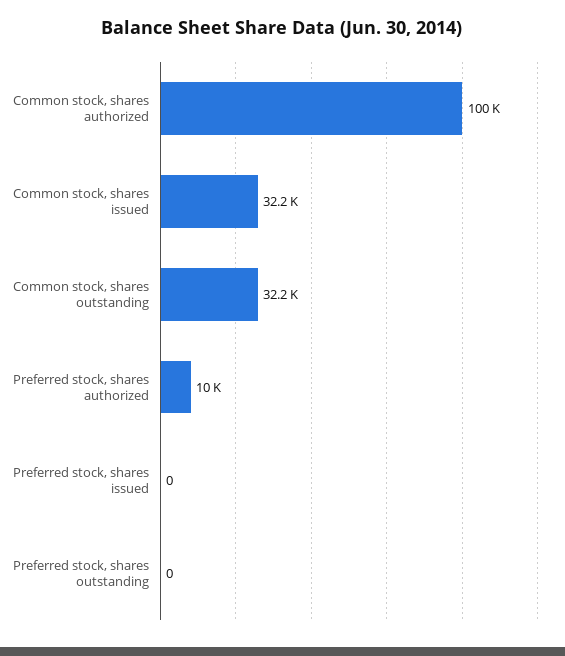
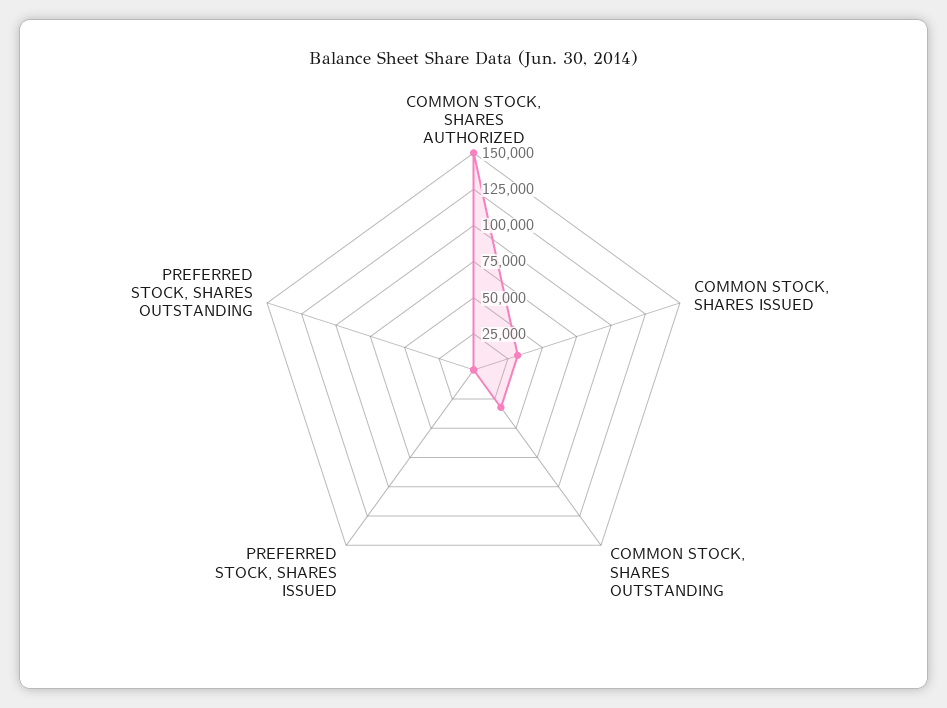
Common stock, shares authorized: 100000 -> 150000
Preferred stock, shares authorized: 10000 -> none

